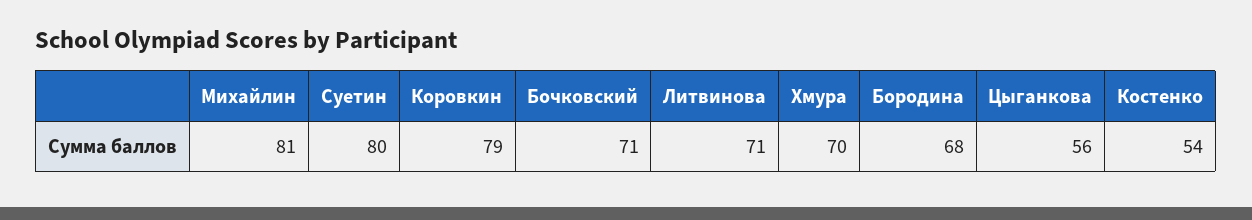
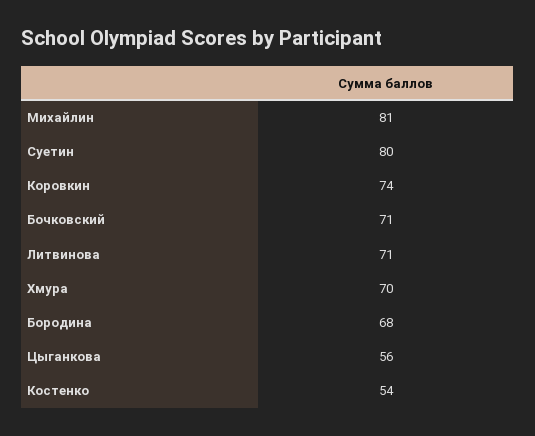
Коровкин: 79 -> 74

